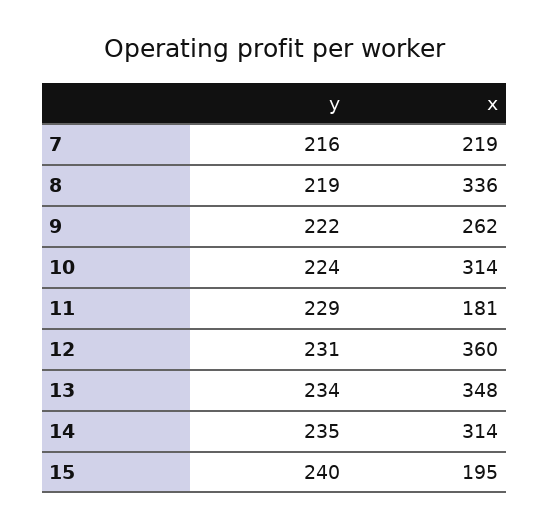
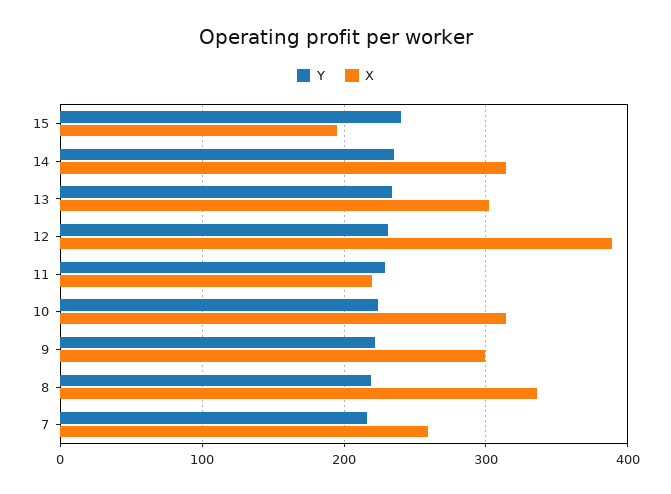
x, 7: 219 -> 260
x, 9: 262 -> 300
x, 11: 181 -> 220
x, 12: 360 -> 390
x, 13: 348 -> 300

